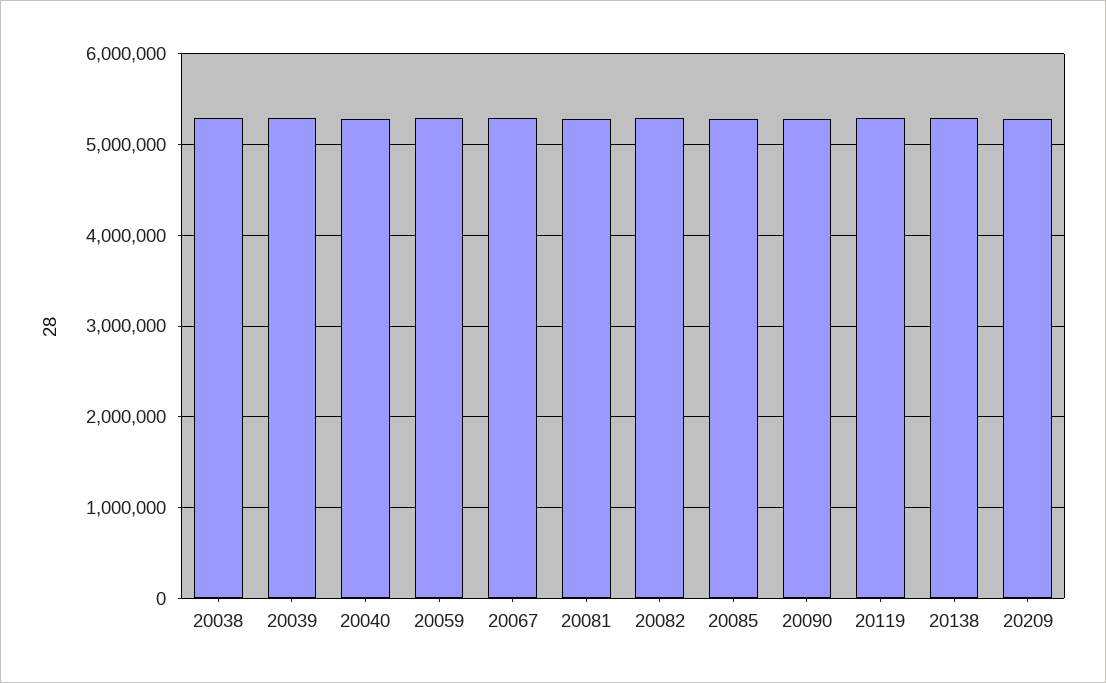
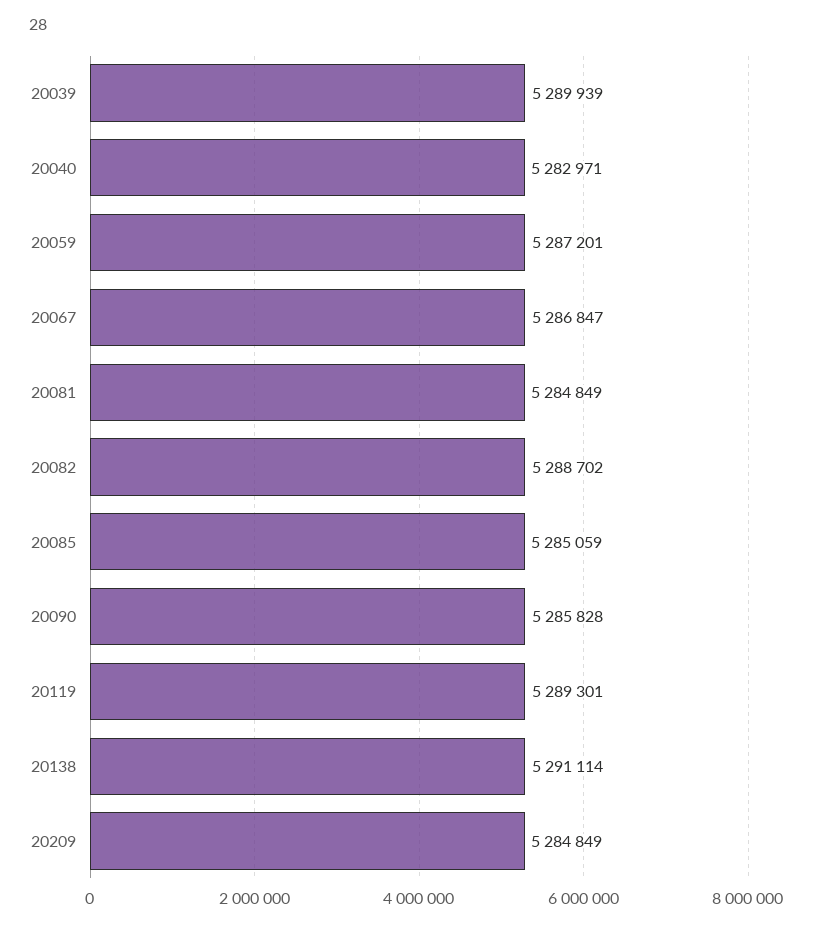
20038: 5300000 -> none

